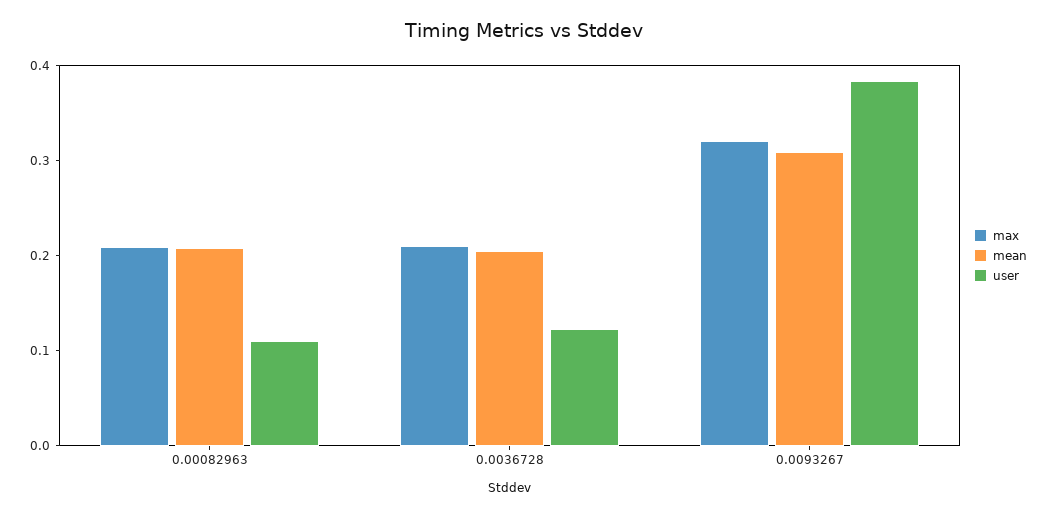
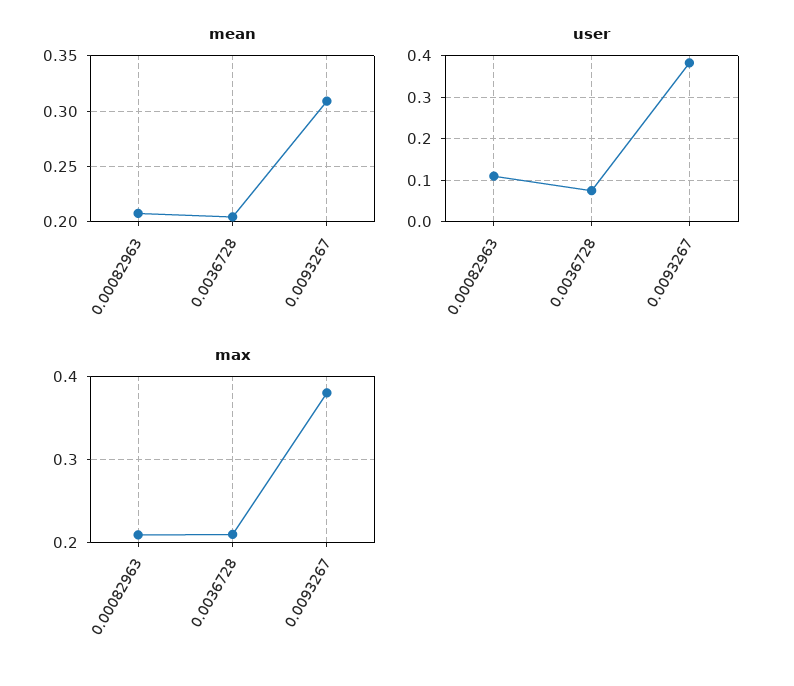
user, 0.0036728: 0.12 -> 0.08
max, 0.0093267: 0.32 -> 0.38

